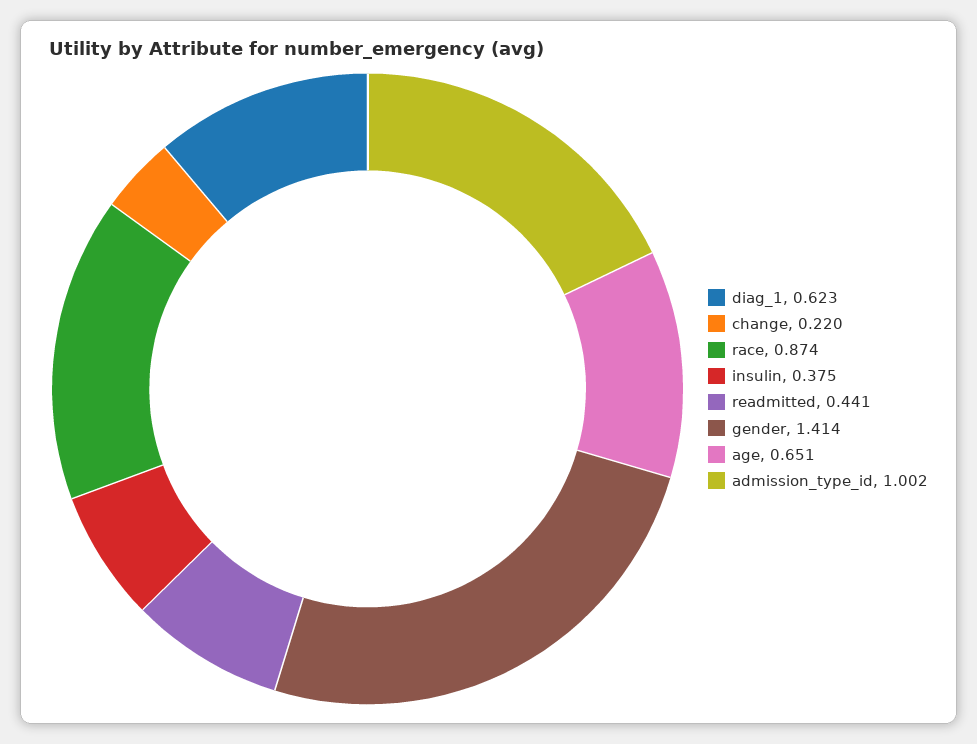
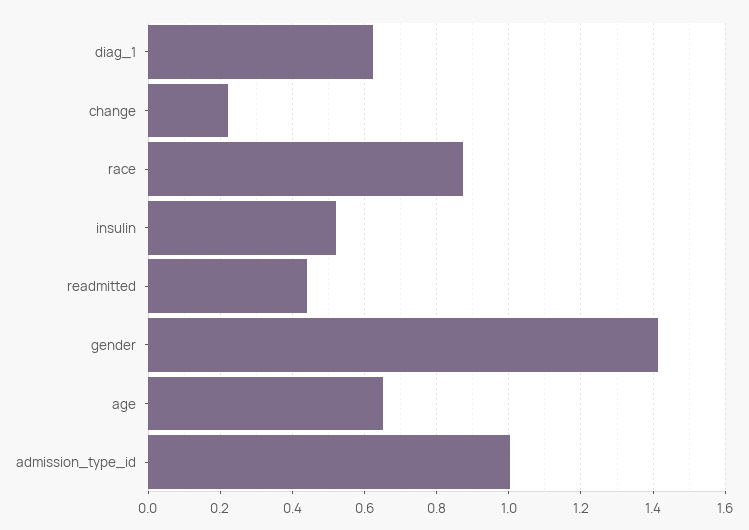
insulin: 0.375 -> 0.52

